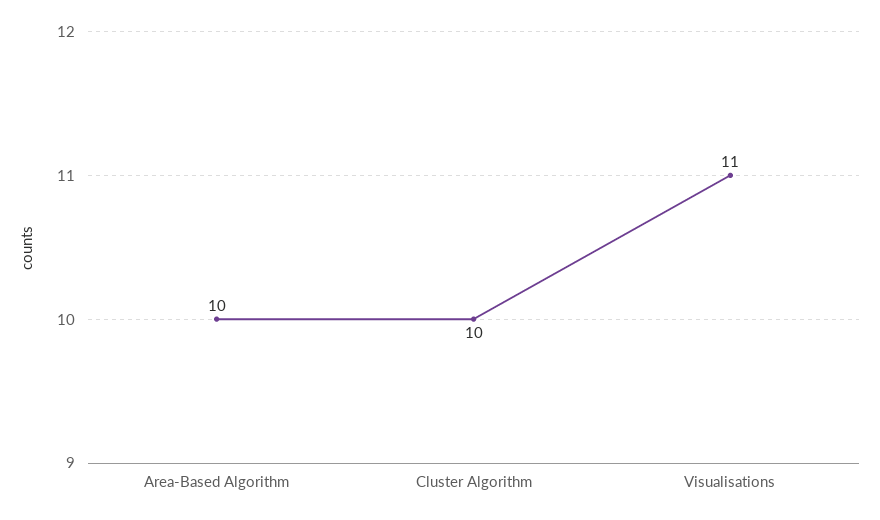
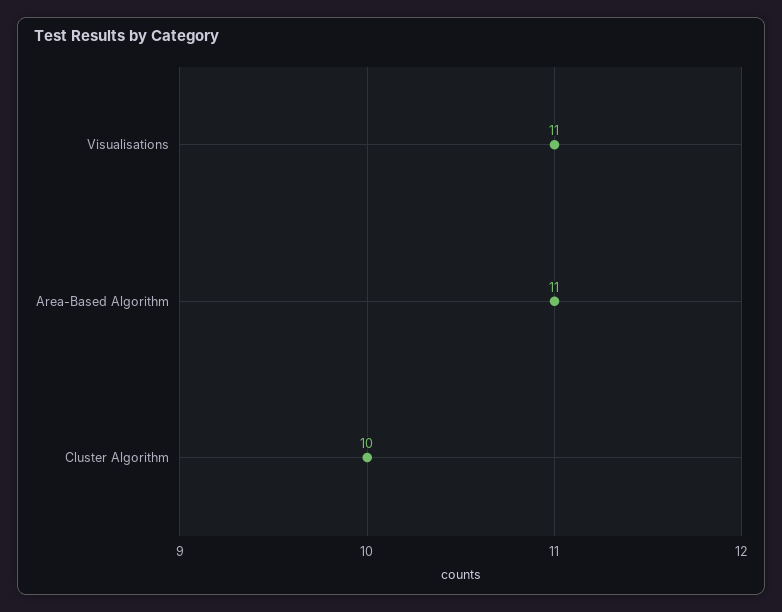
Area-Based Algorithm: 10 -> 11

